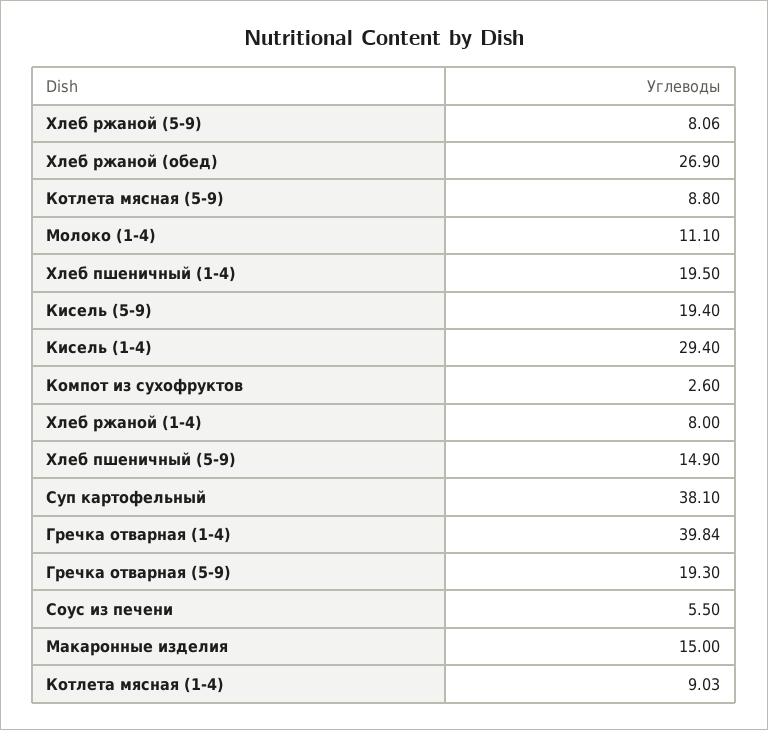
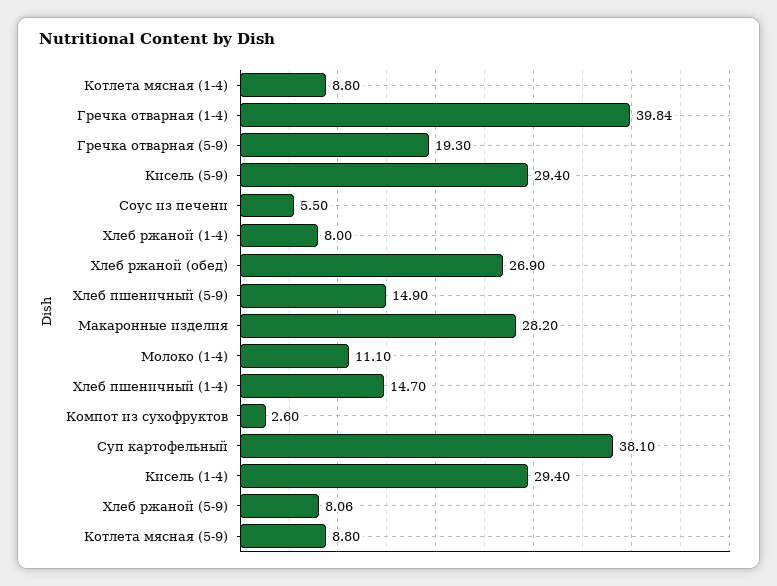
Хлеб пшеничный (1-4): 19.5 -> 14.7
Кисель (5-9): 19.4 -> 29.4
Макаронные изделия: 15 -> 28.2
Котлета мясная (1-4): 9.03 -> 8.8

